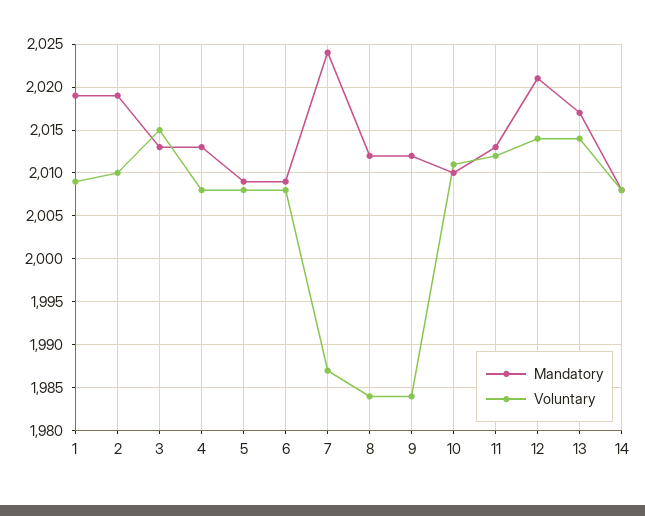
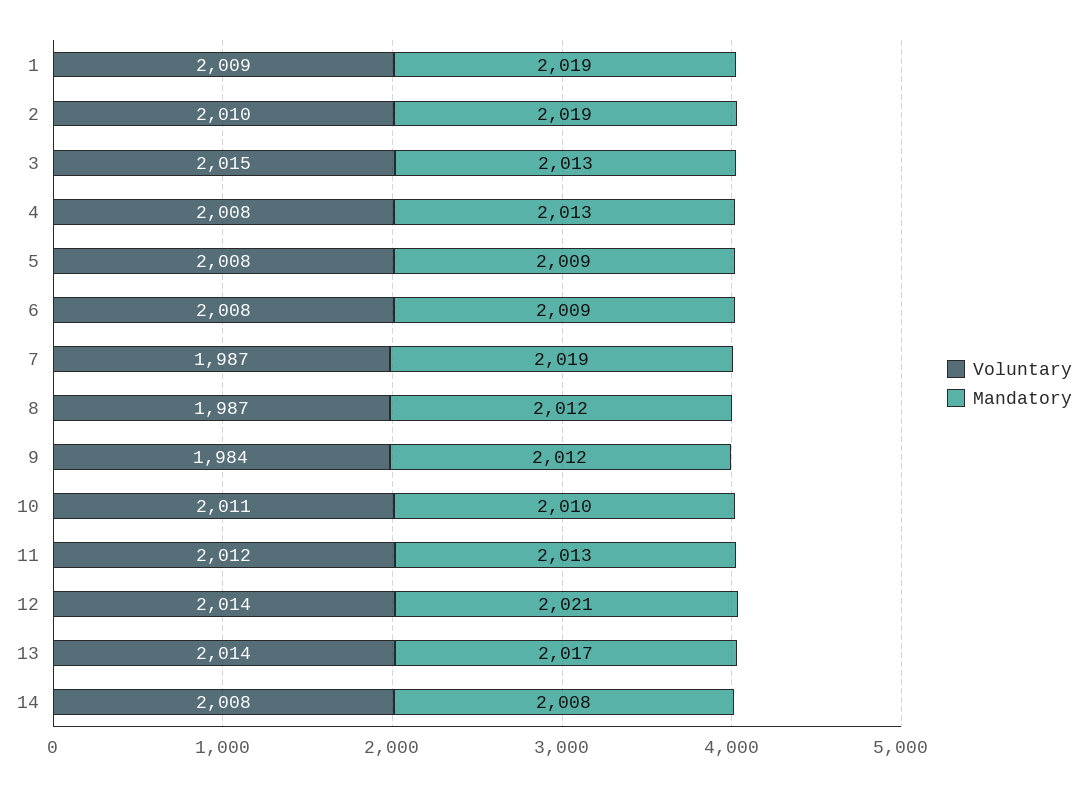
Mandatory, 7: 2024 -> 2019
Voluntary, 8: 1984 -> 1987

